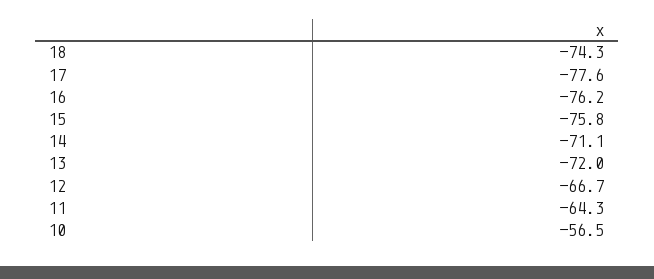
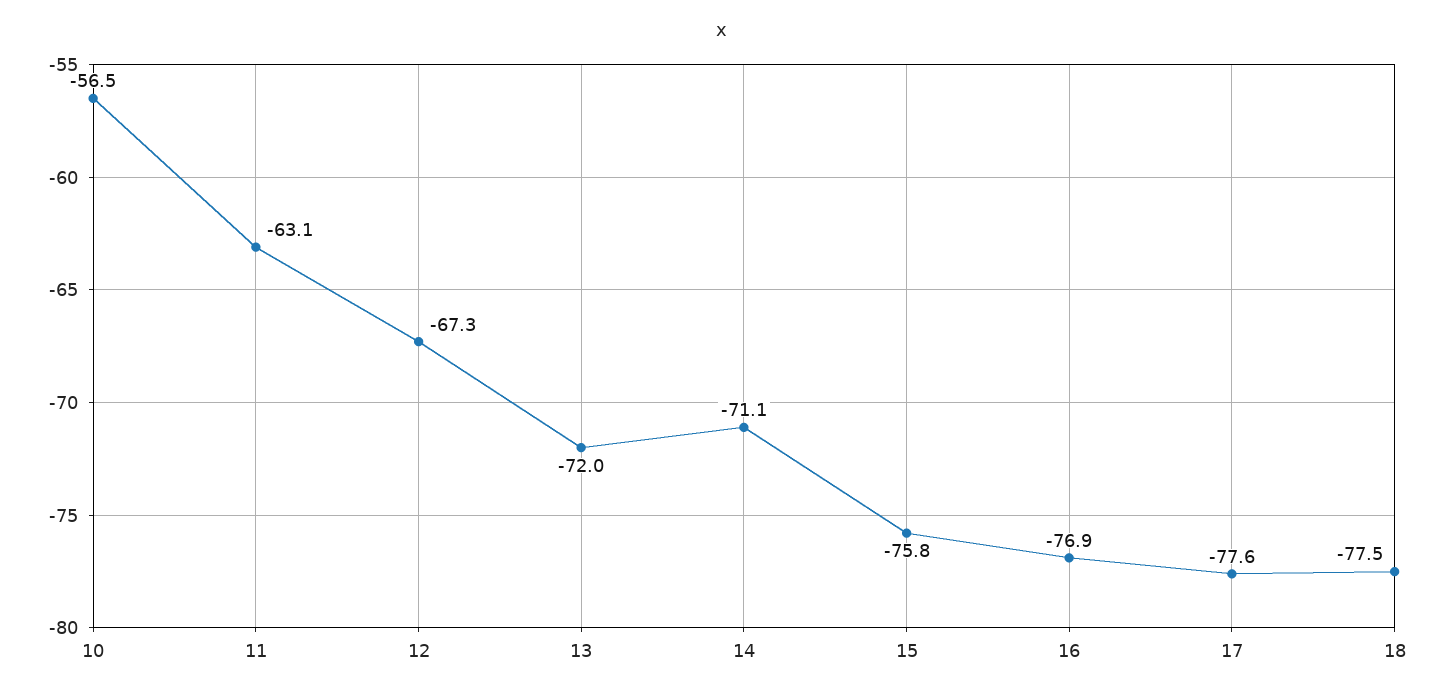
18: -74.3 -> -77.5
16: -76.2 -> -76.9
12: -66.7 -> -67.3
11: -64.3 -> -63.1

